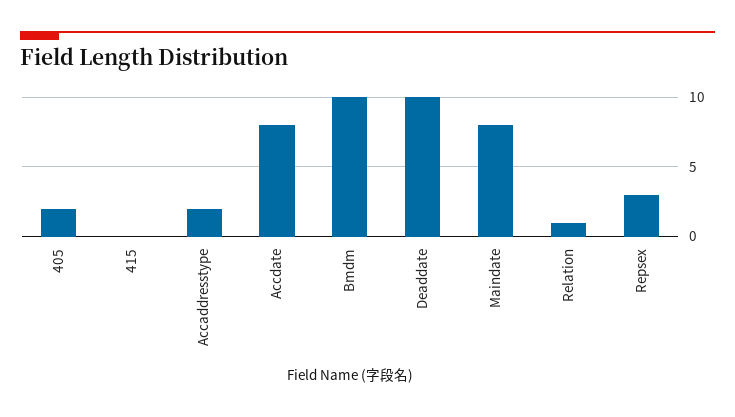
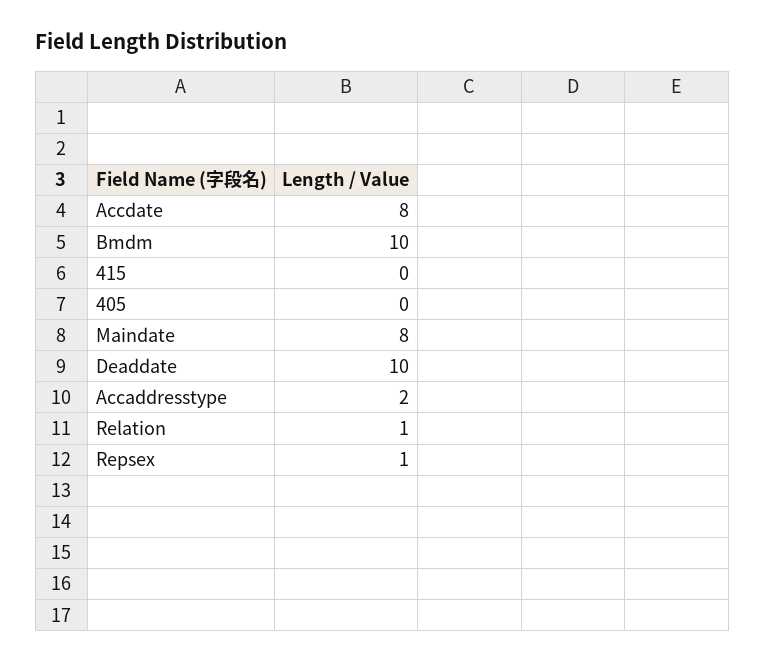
405: 2 -> 0
Repsex: 3 -> 1

